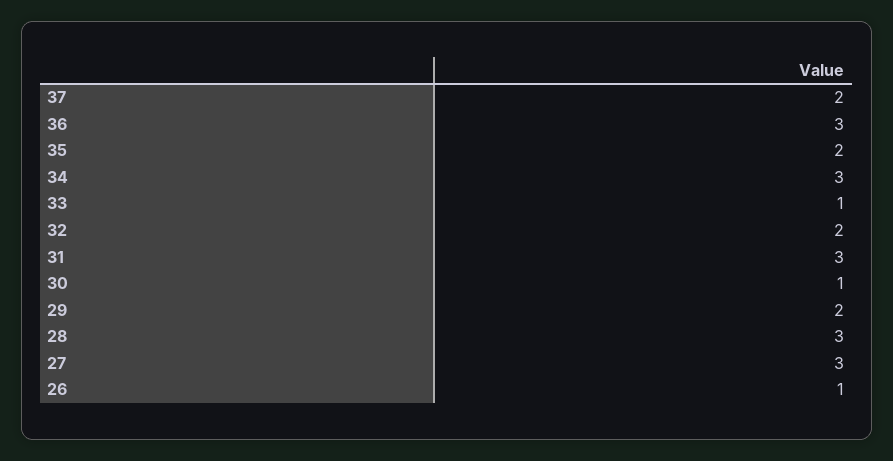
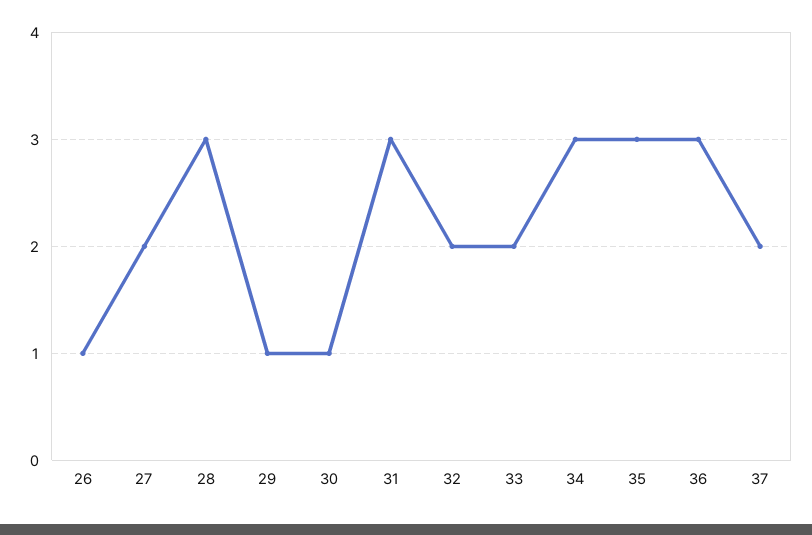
35: 2 -> 3
33: 1 -> 2
29: 2 -> 1
27: 3 -> 2

